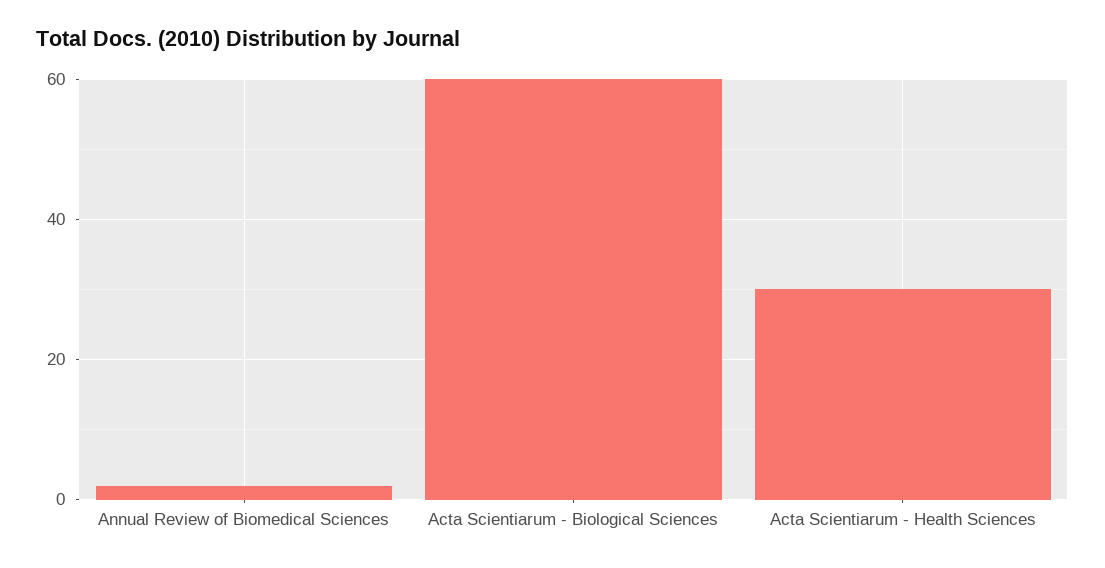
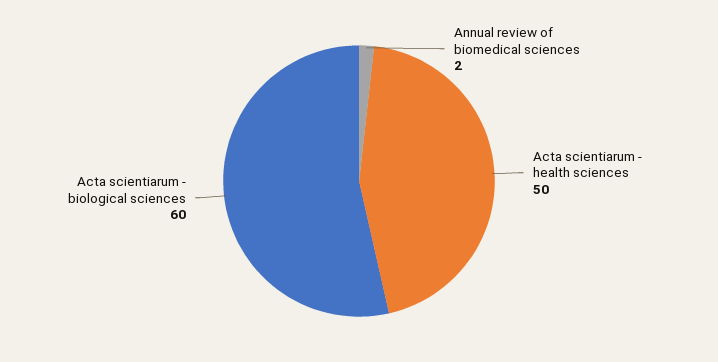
Acta Scientiarum - Health Sciences: 30 -> 50

